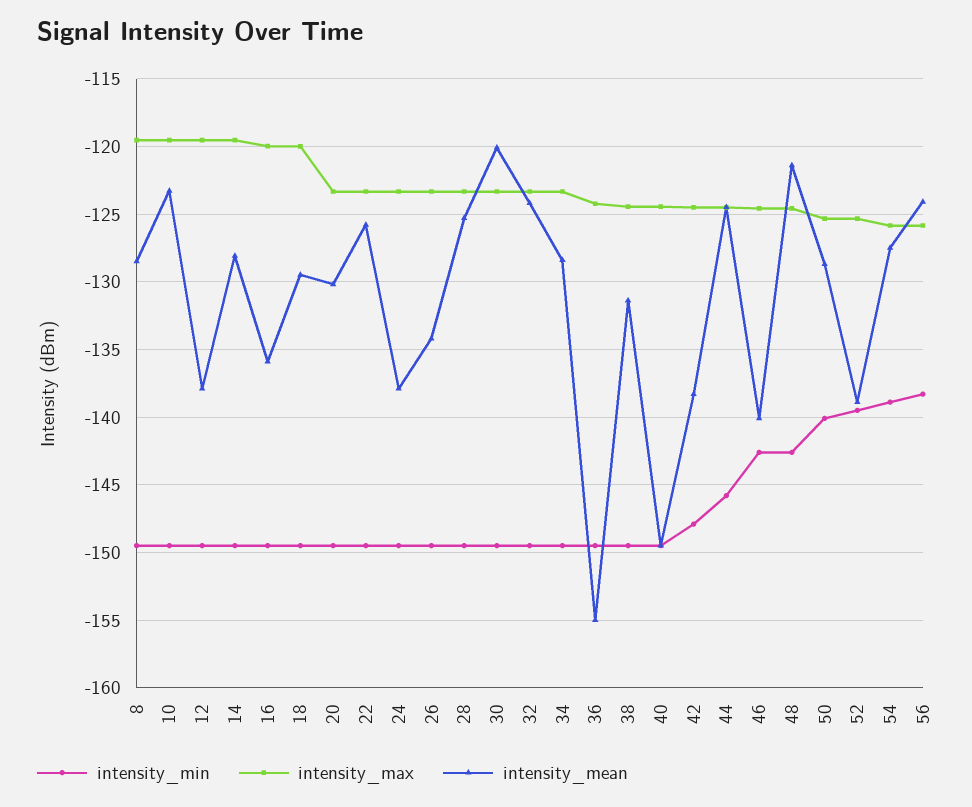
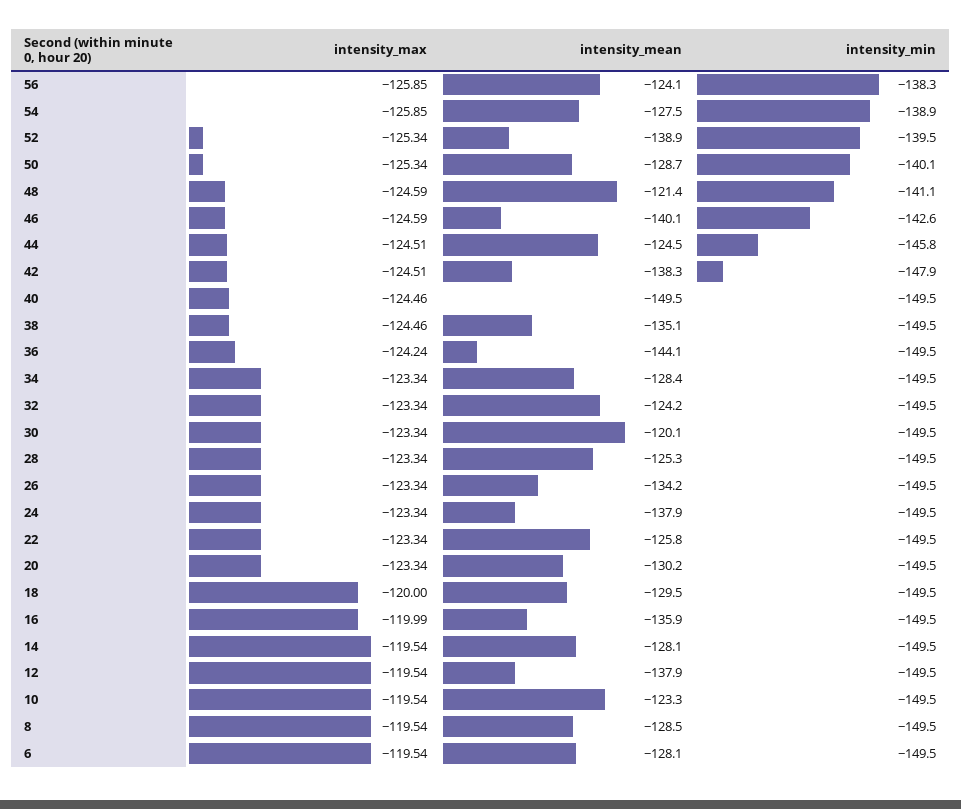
intensity_mean, 36: -155 -> -144.1
intensity_mean, 38: -131.5 -> -135.1
intensity_min, 48: -142.5 -> -141.1
intensity_max, 6: none -> -119.54
intensity_mean, 6: none -> -128.1
intensity_min, 6: none -> -149.5

